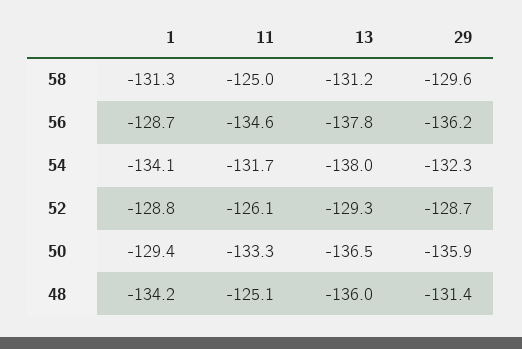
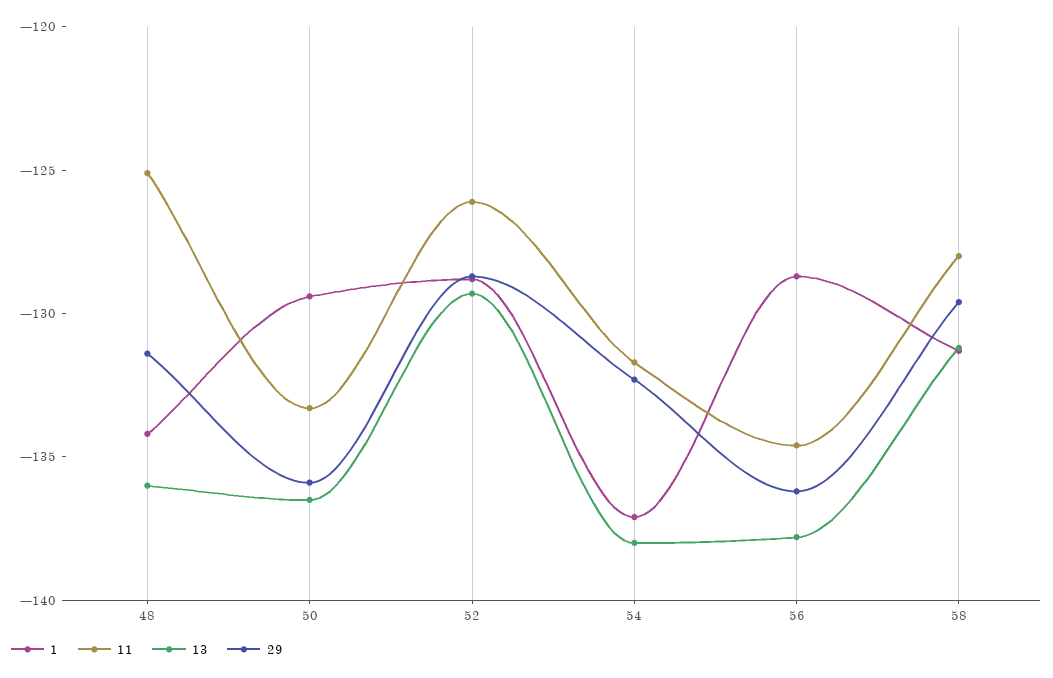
11, 58: -125 -> -128
1, 54: -134.1 -> -137

